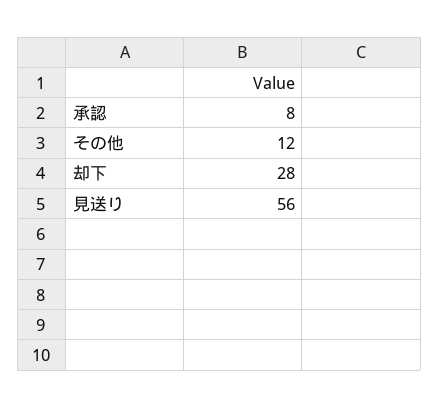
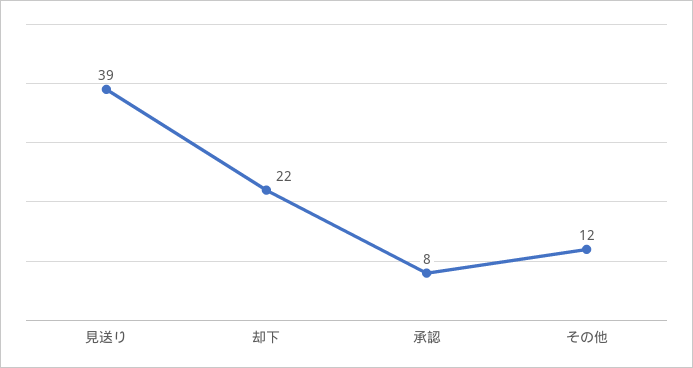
却下: 28 -> 22
見送り: 56 -> 39

